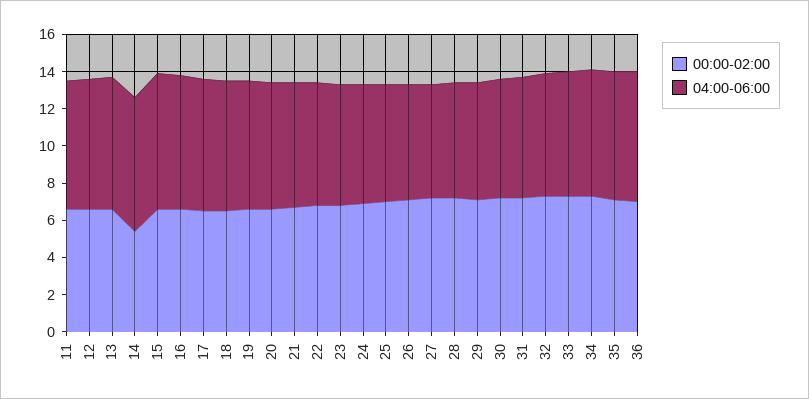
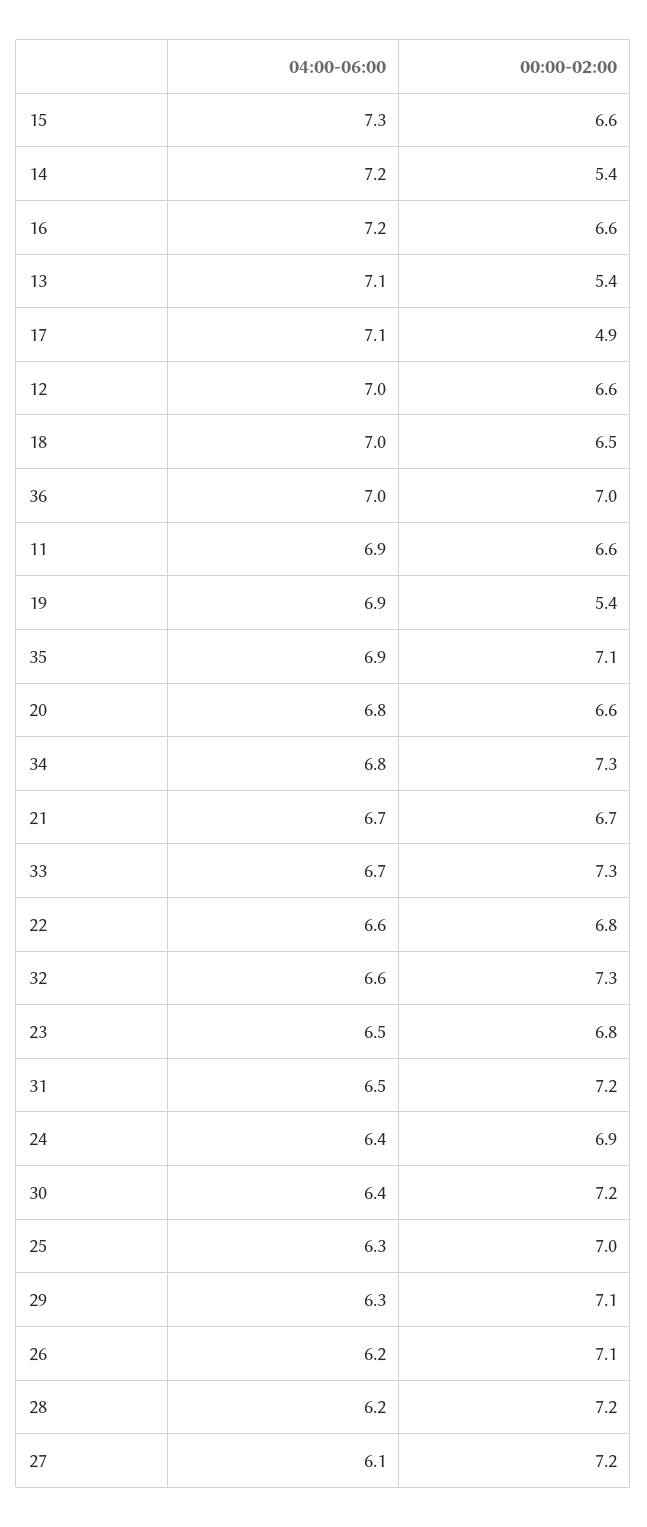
00:00-02:00, 13: 6.5 -> 5.4
00:00-02:00, 17: 6.5 -> 4.9
00:00-02:00, 19: 6.5 -> 5.4

